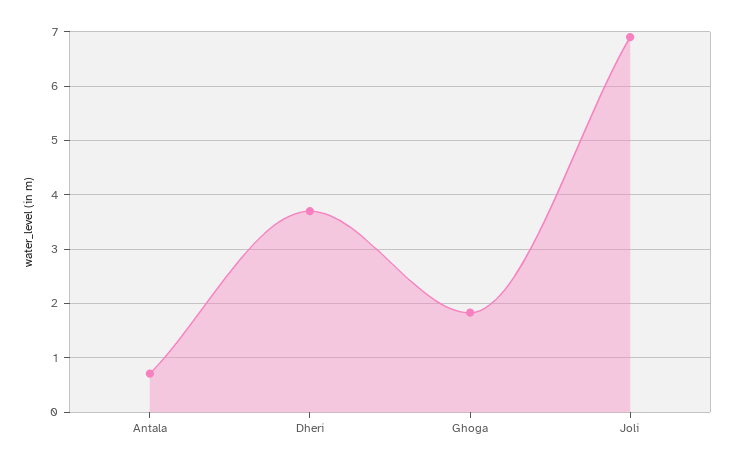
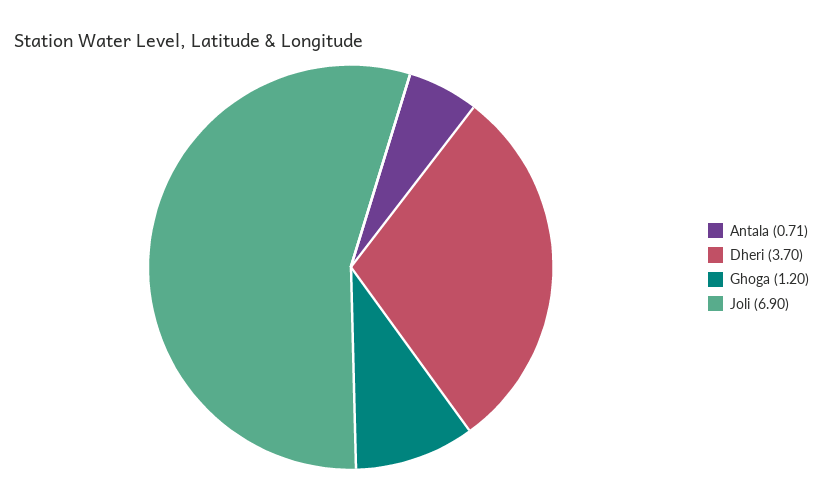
Ghoga: 1.8 -> 1.2

